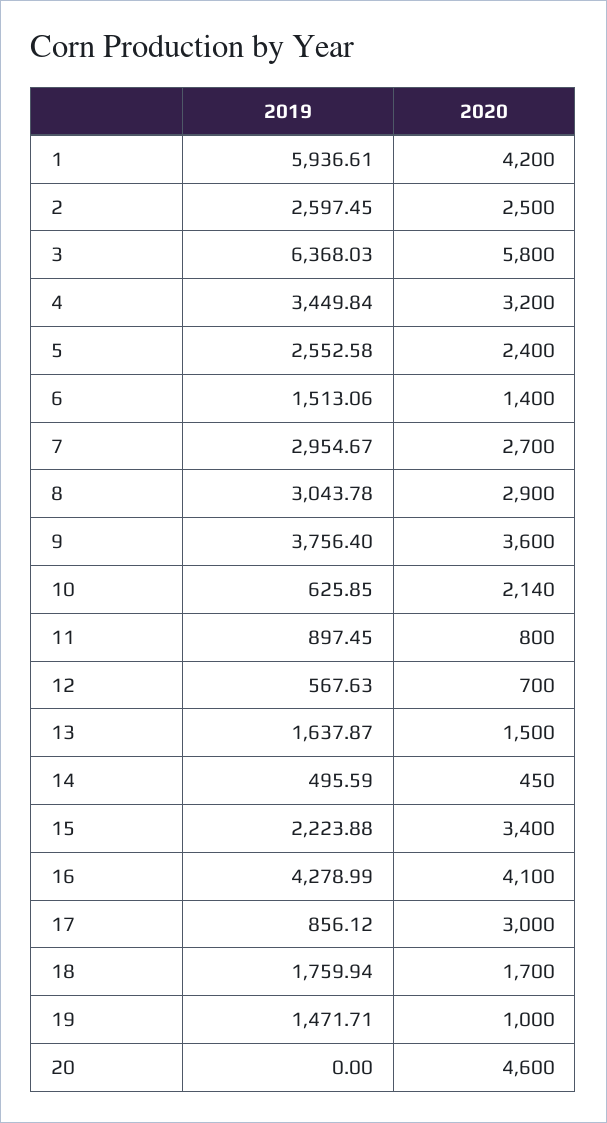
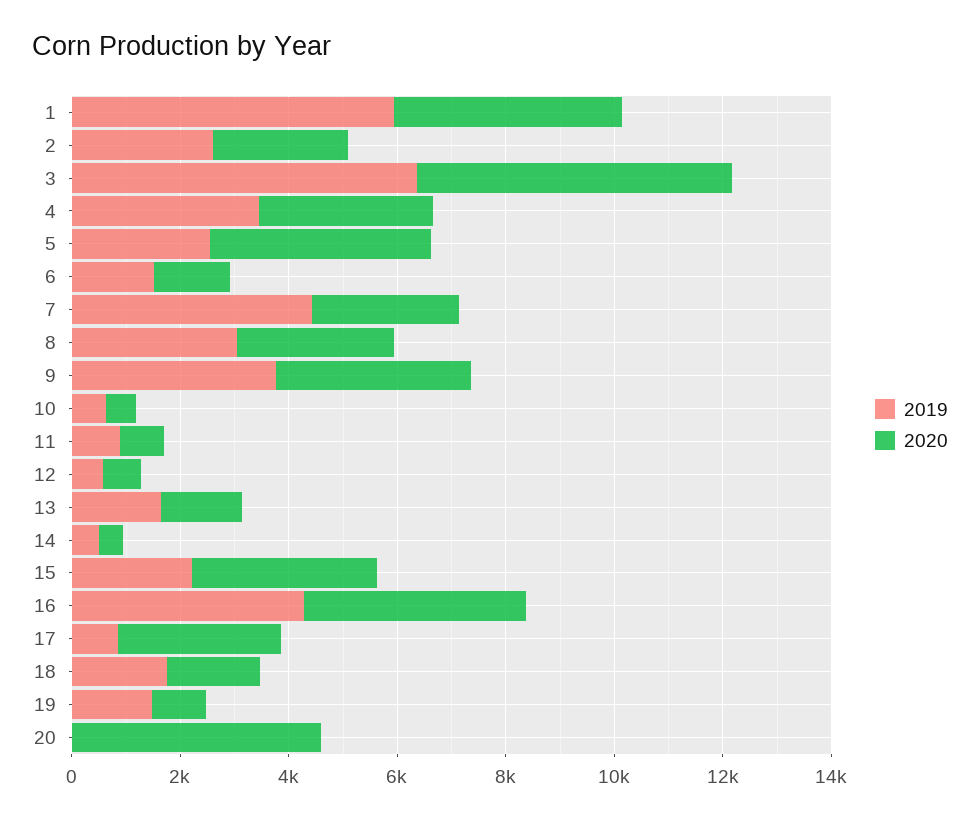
2020, 5: 2400 -> 4000
2019, 7: 2954.67 -> 4500
2020, 10: 2140 -> 500

